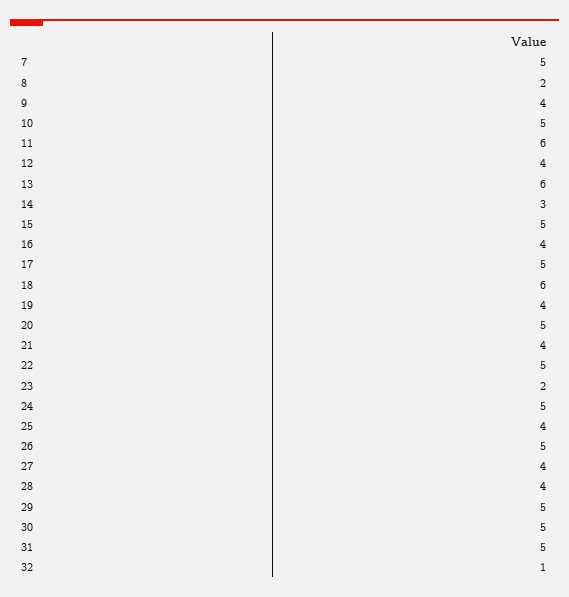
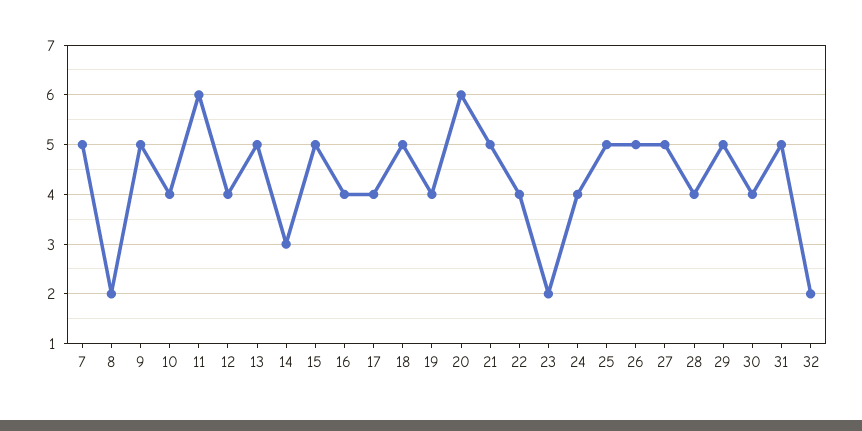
9: 4 -> 5
10: 5 -> 4
13: 6 -> 5
17: 5 -> 4
18: 6 -> 5
20: 5 -> 6
21: 4 -> 5
22: 5 -> 4
24: 5 -> 4
25: 4 -> 5
27: 4 -> 5
30: 5 -> 4
32: 1 -> 2

